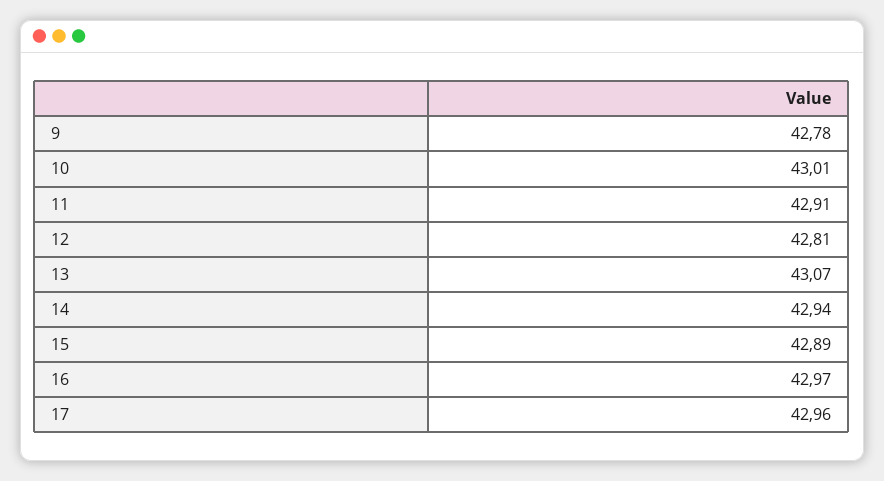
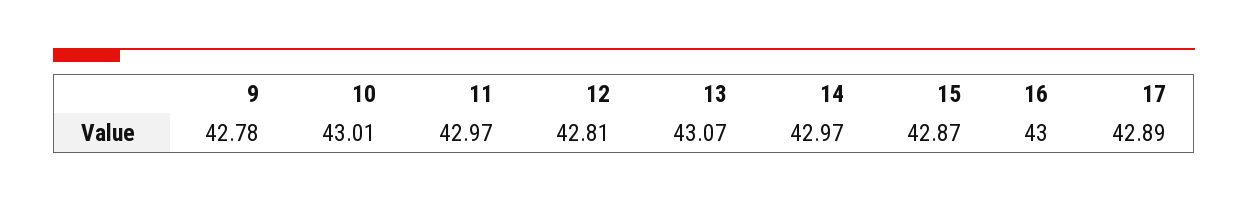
11: 42.91 -> 42.97
14: 42.94 -> 42.97
15: 42.89 -> 42.87
16: 42.97 -> 43
17: 42.96 -> 42.89

